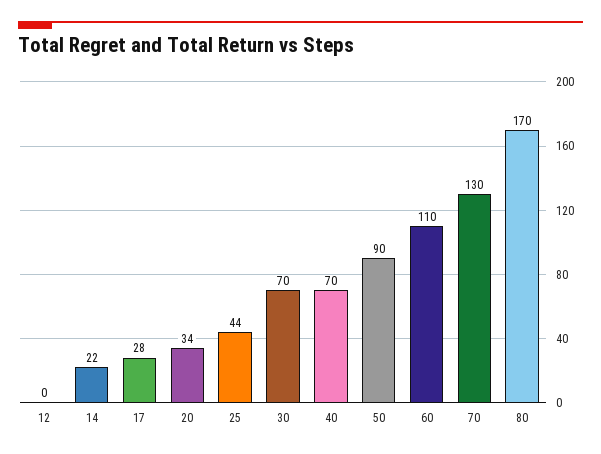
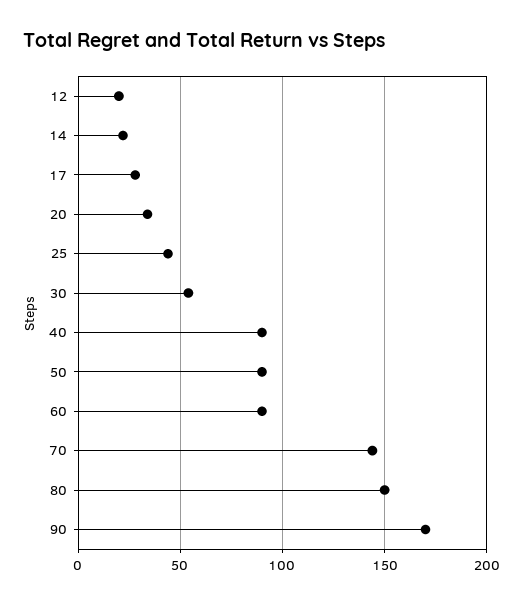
12: 0 -> 20
30: 70 -> 55
40: 70 -> 90
60: 110 -> 90
70: 130 -> 145
80: 170 -> 150
90: none -> 170

